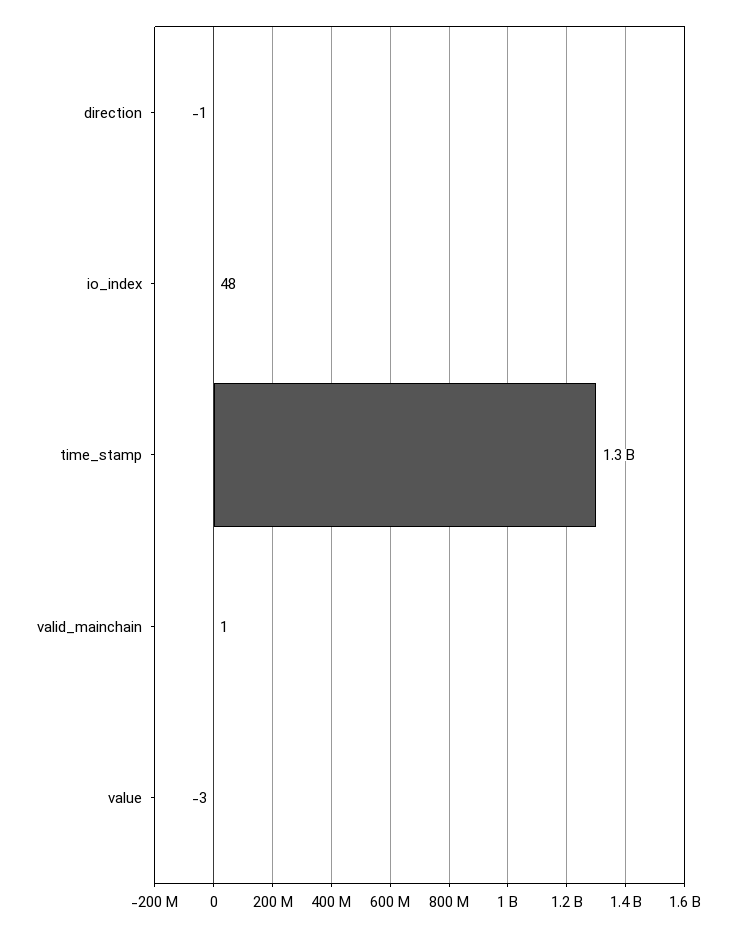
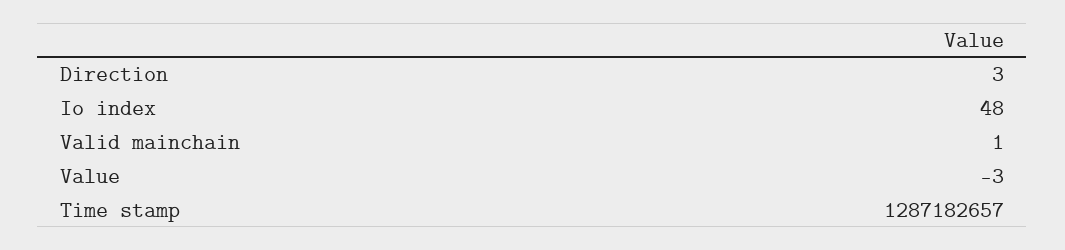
direction: -1 -> 3

